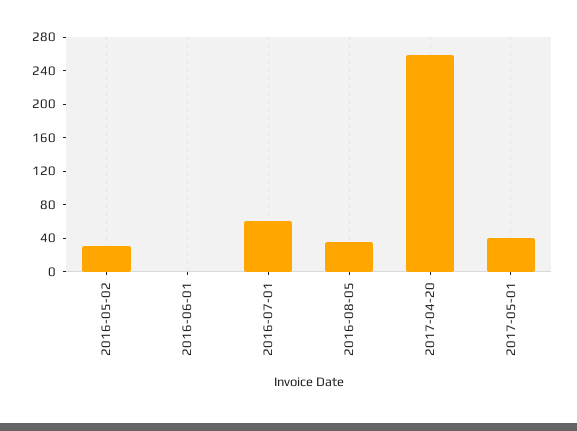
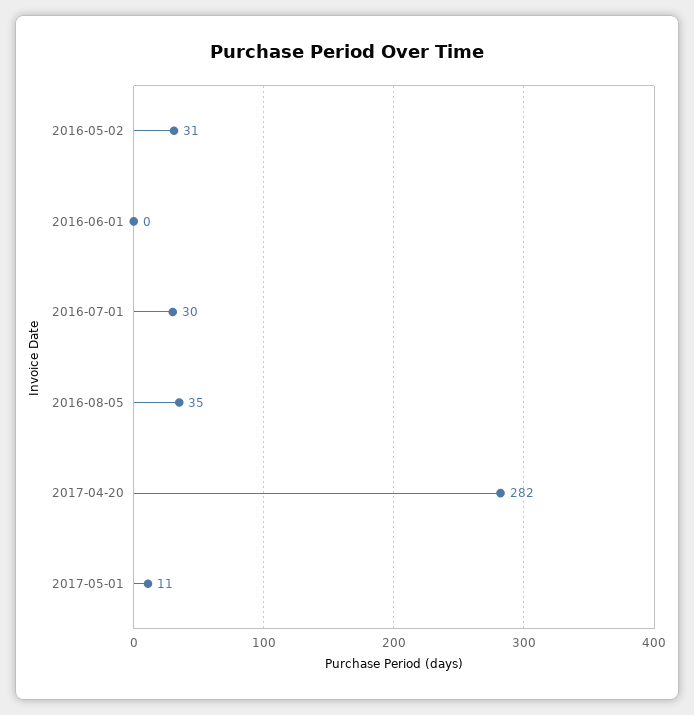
2016-07-01: 60 -> 30
2017-04-20: 260 -> 282
2017-05-01: 40 -> 11

